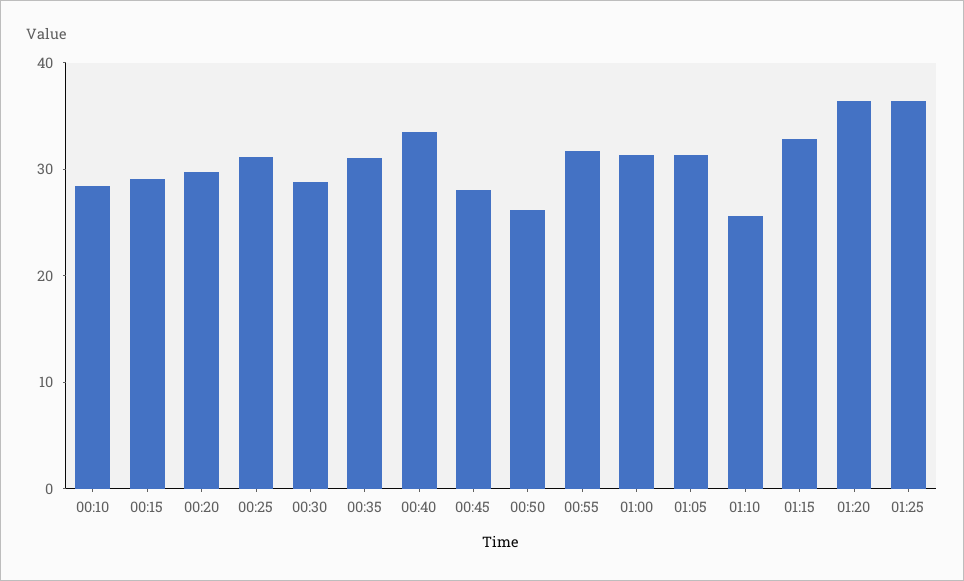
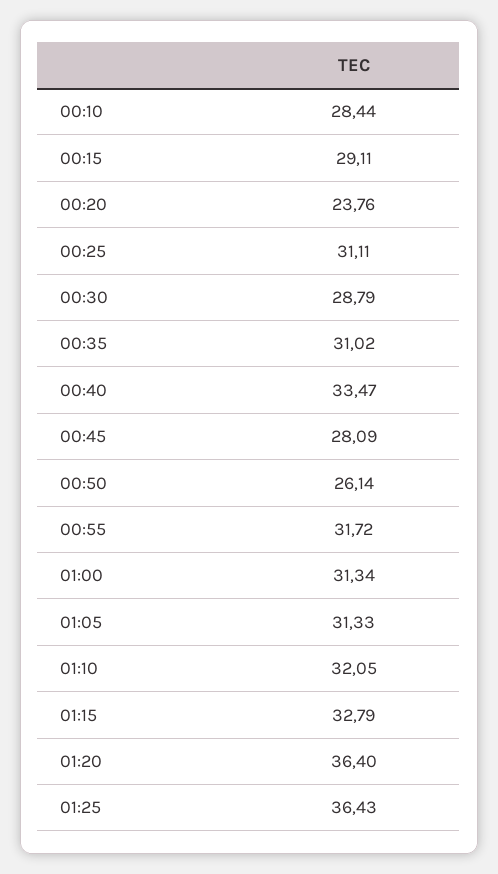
00:20: 30 -> 23.76
01:10: 26 -> 32.05

